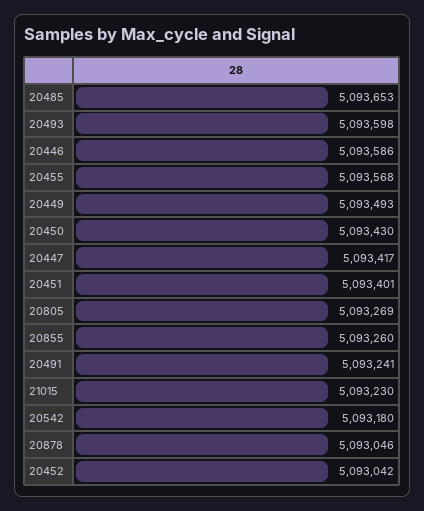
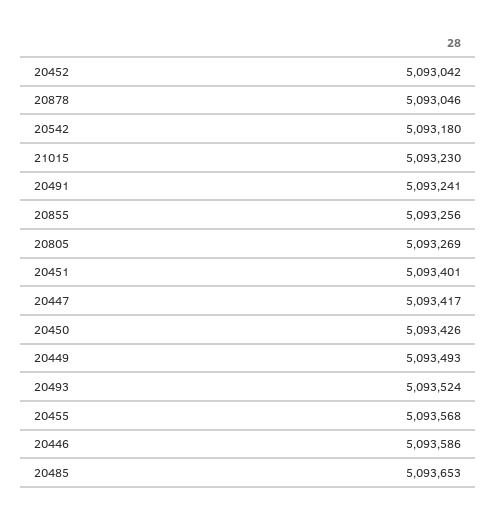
20493: 5093598 -> 5093524
20450: 5093430 -> 5093426
20855: 5093260 -> 5093256

